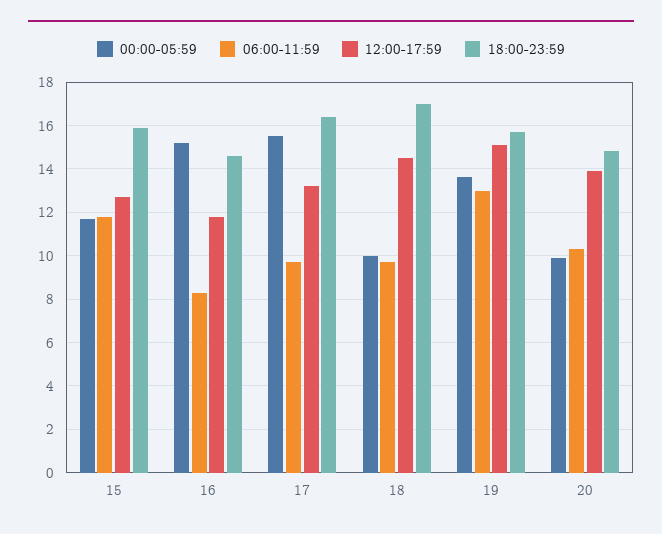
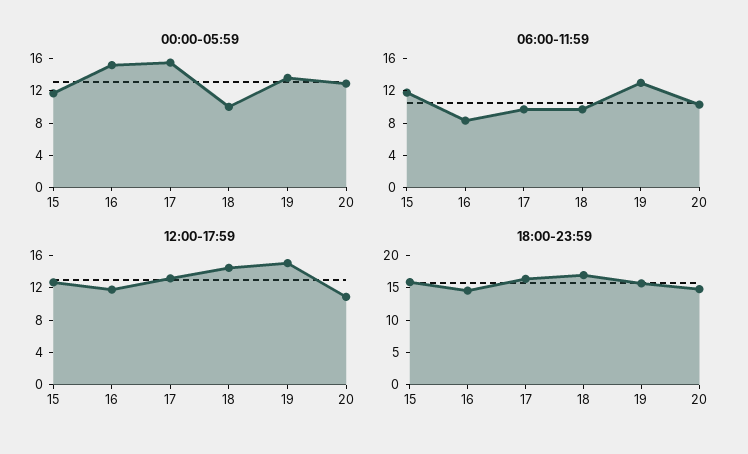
00:00-05:59, 20: 10 -> 13
12:00-17:59, 20: 14 -> 11

